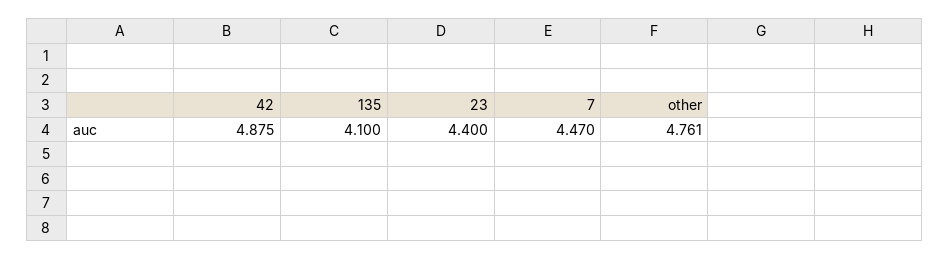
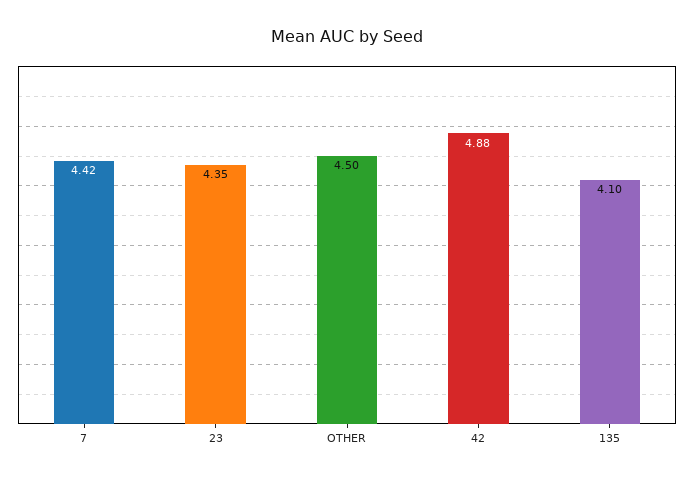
23: 4.4 -> 4.35
7: 4.47 -> 4.42
other: 4.761 -> 4.5

